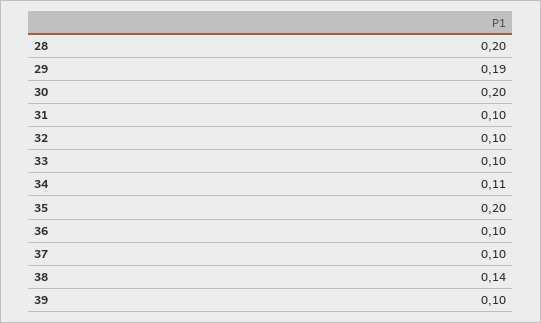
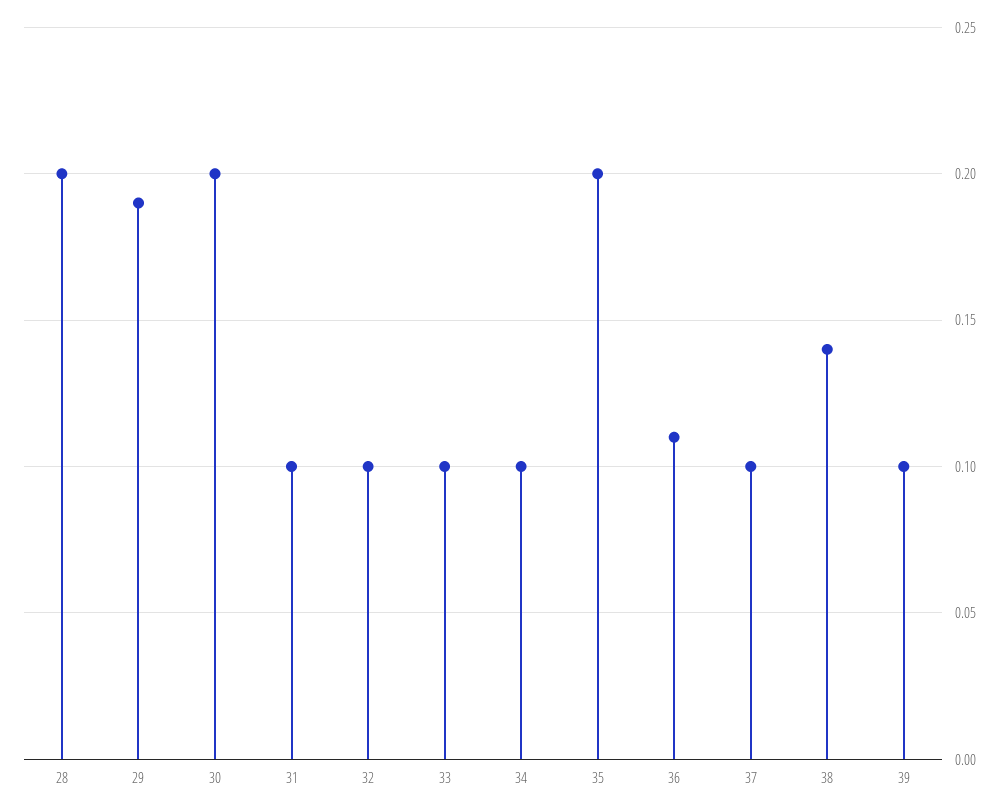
34: 0.11 -> 0.1
36: 0.1 -> 0.11

